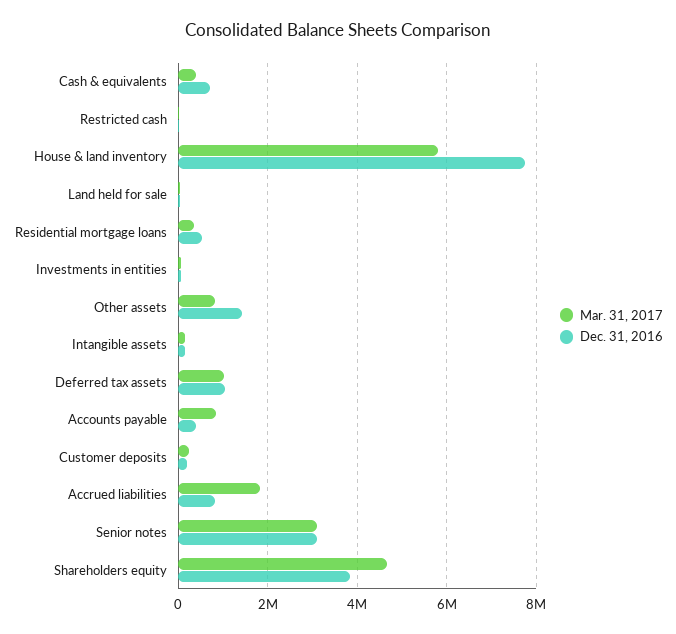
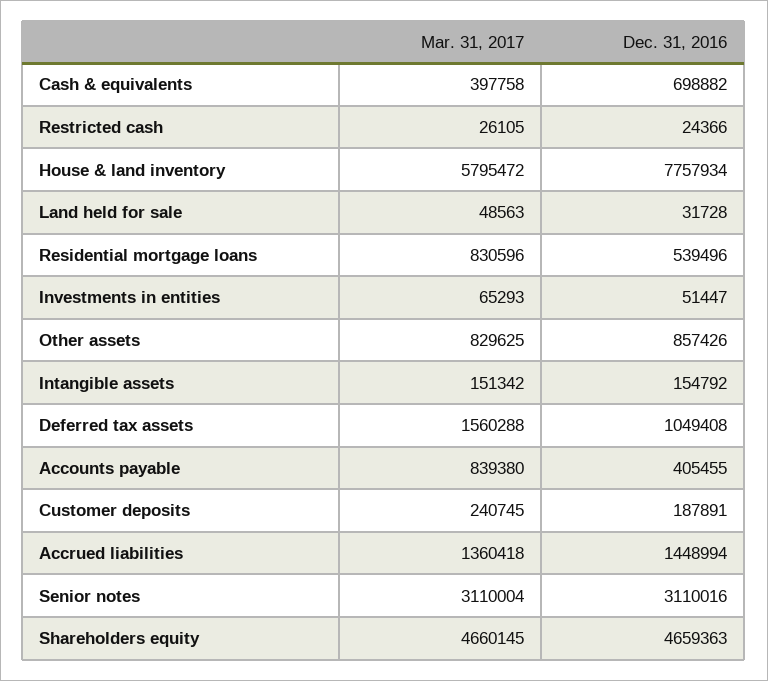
Mar. 31, 2017, Residential mortgage loans: 400000 -> 830596
Dec. 31, 2016, Other assets: 1400000 -> 857426
Mar. 31, 2017, Deferred tax assets: 1000000 -> 1560288
Mar. 31, 2017, Accrued liabilities: 1800000 -> 1360418
Dec. 31, 2016, Accrued liabilities: 800000 -> 1448994
Dec. 31, 2016, Shareholders equity: 3800000 -> 4659363

